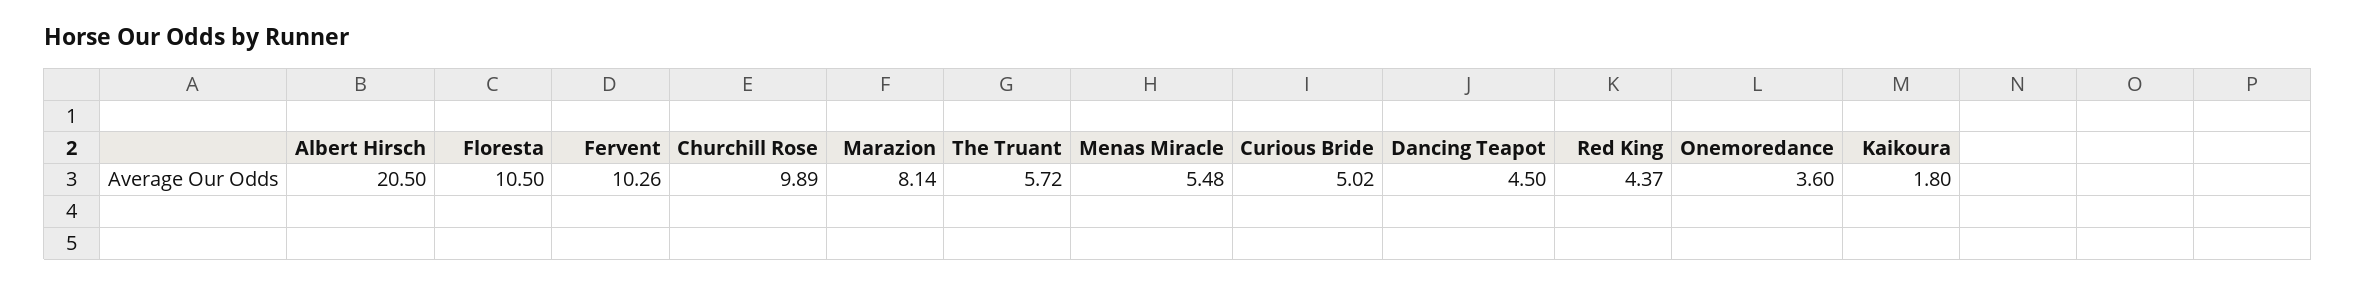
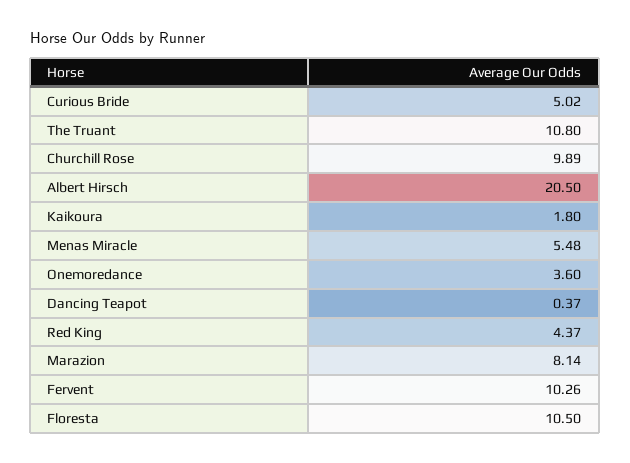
The Truant: 5.72 -> 10.8
Dancing Teapot: 4.5 -> 0.37

